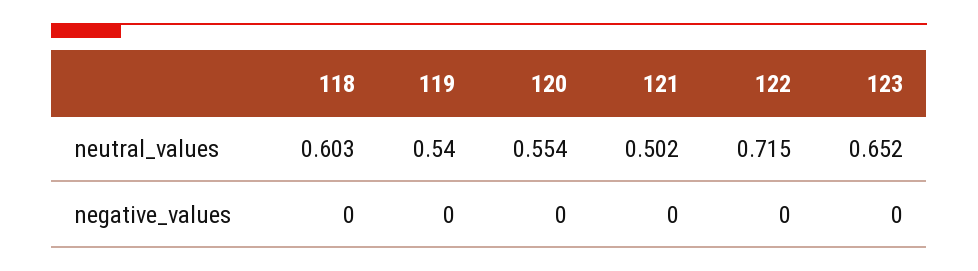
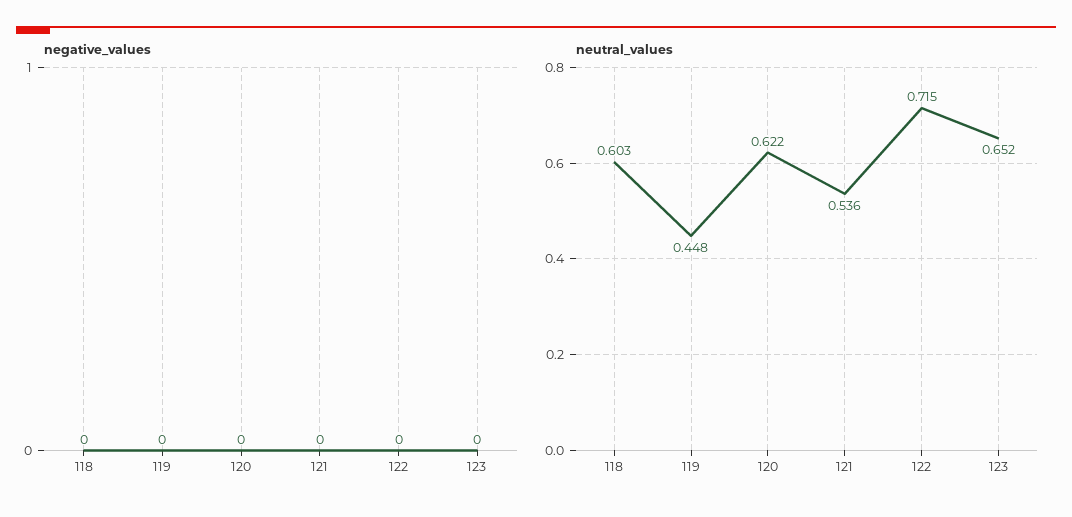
neutral_values, 119: 0.54 -> 0.448
neutral_values, 120: 0.554 -> 0.622
neutral_values, 121: 0.502 -> 0.536

